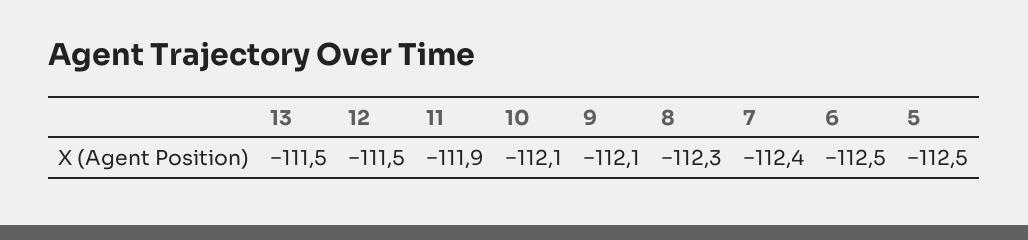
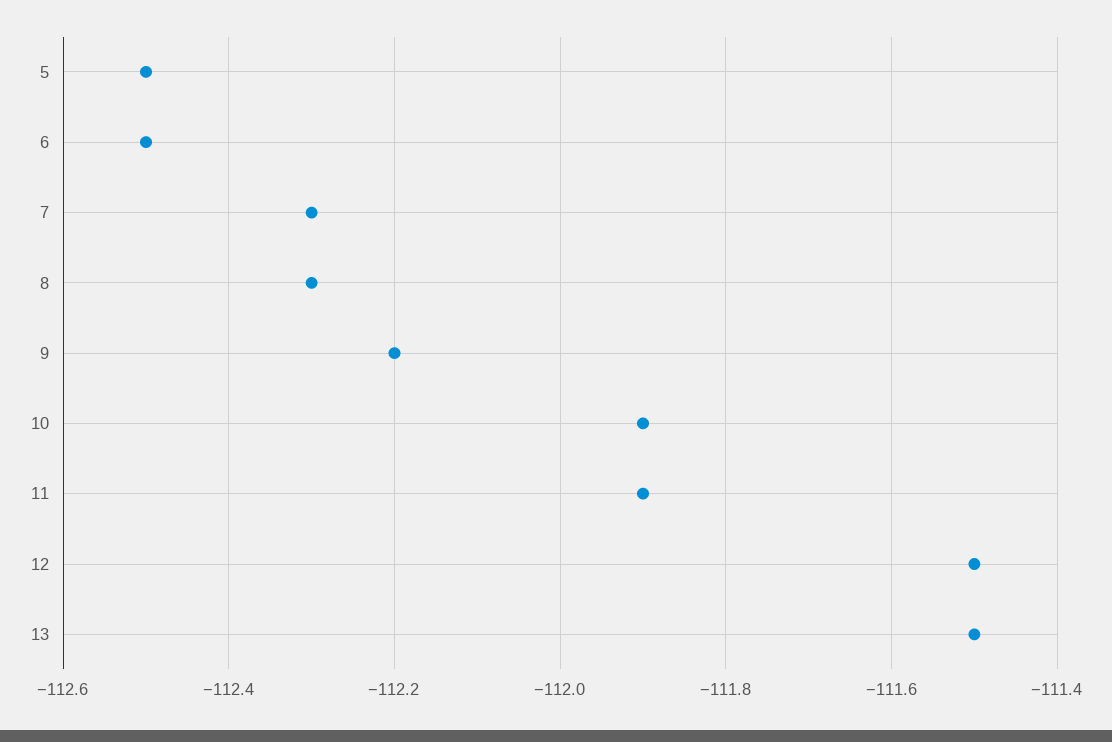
10: -112.1 -> -111.9
9: -112.1 -> -112.2
7: -112.4 -> -112.3

